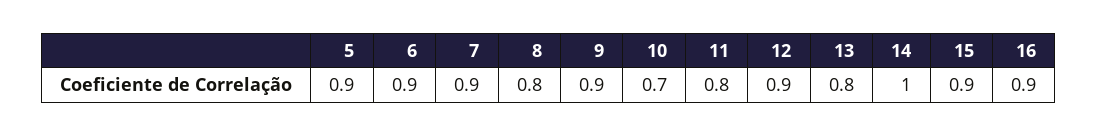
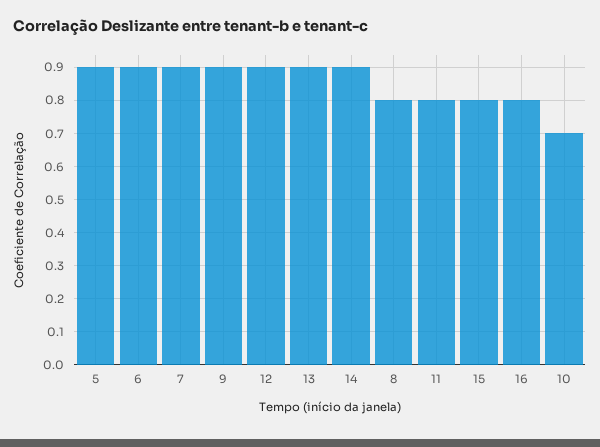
13: 0.8 -> 0.9
14: 1 -> 0.9
15: 0.9 -> 0.8
16: 0.9 -> 0.8

